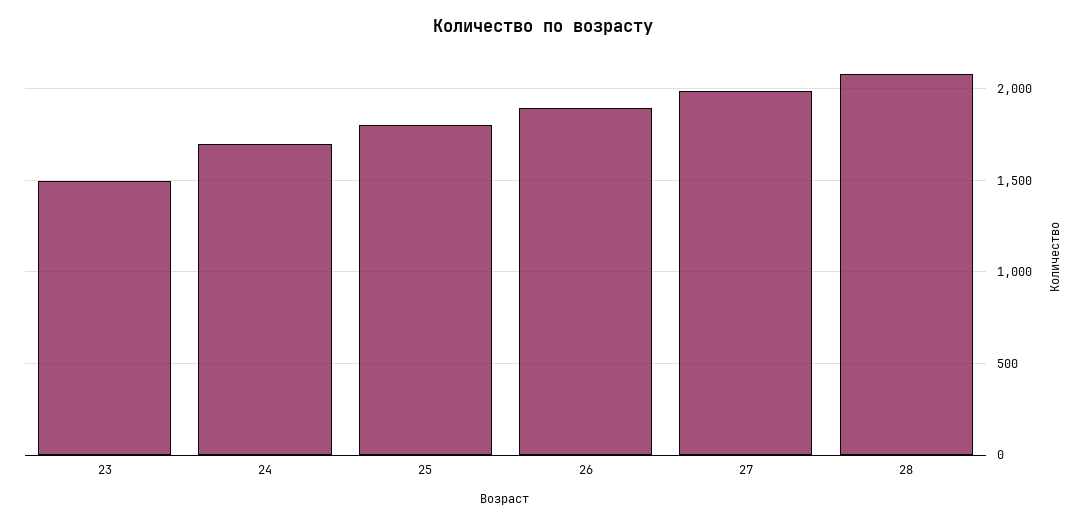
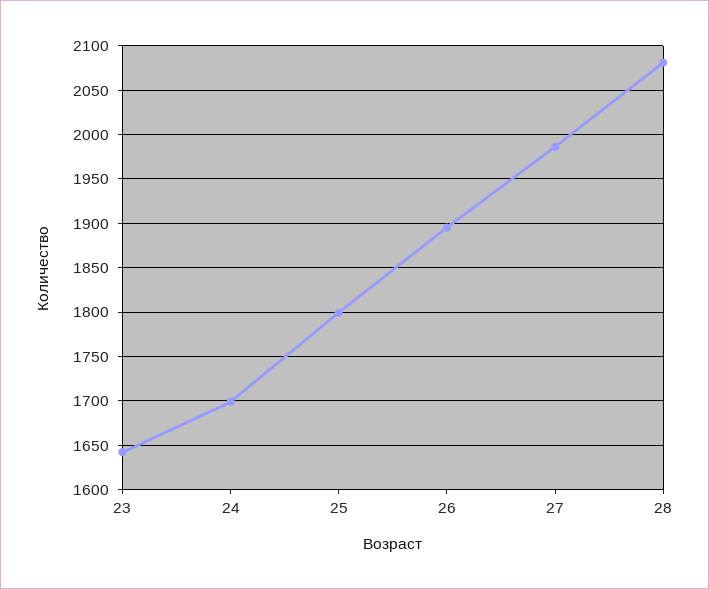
23: 1500 -> 1640

